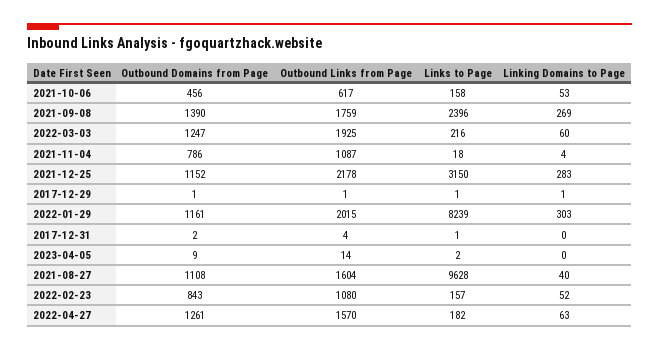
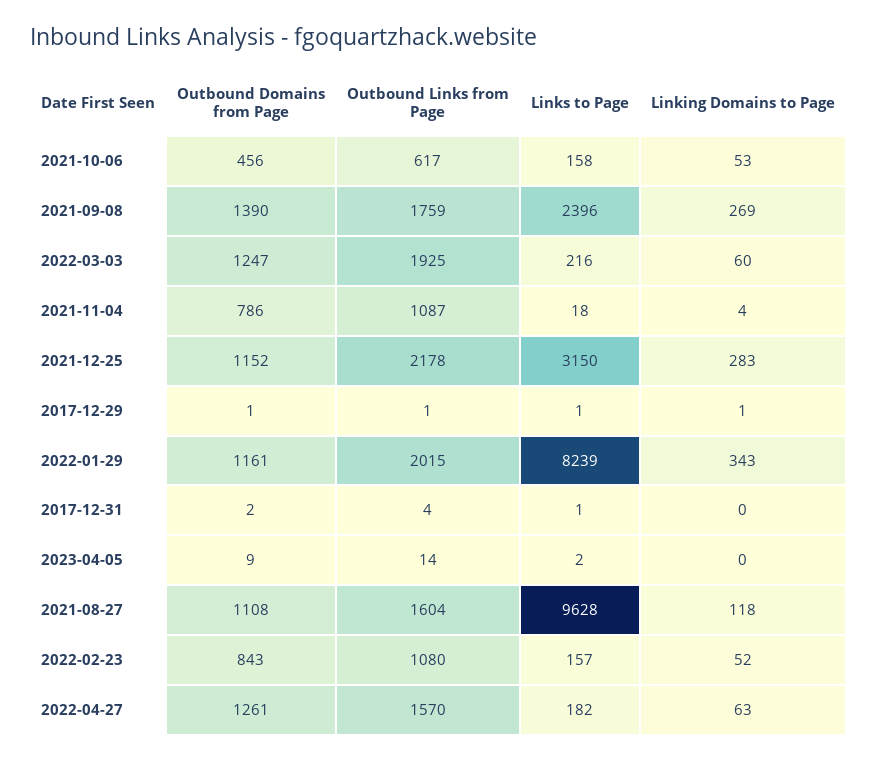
Linking Domains to Page, 2022-01-29: 303 -> 343
Linking Domains to Page, 2021-08-27: 40 -> 118

